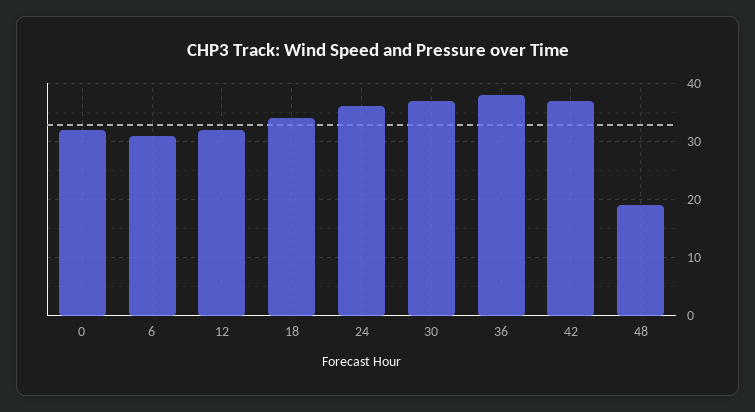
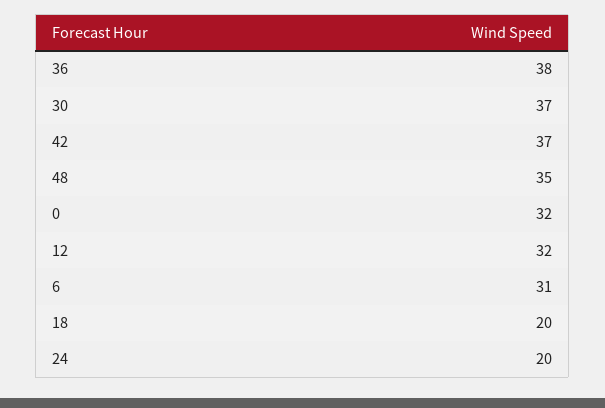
18: 35 -> 20
24: 35 -> 20
48: 20 -> 35

